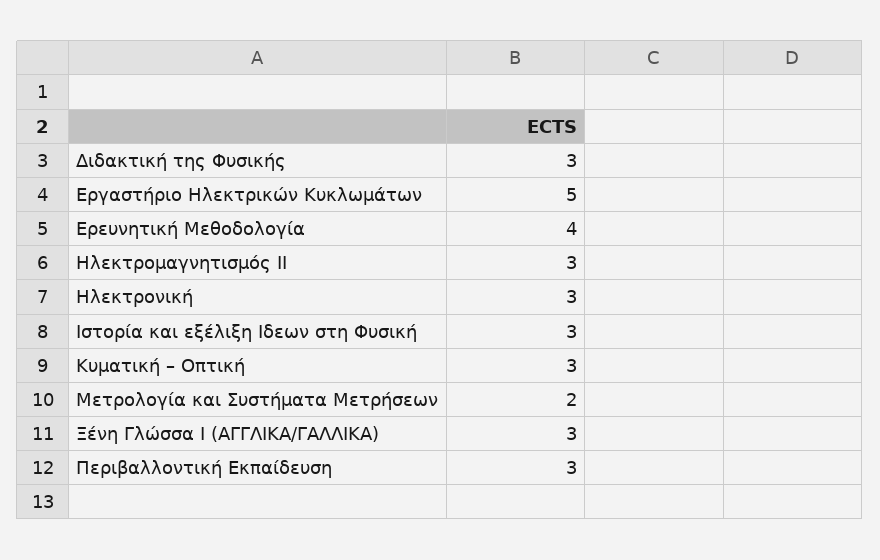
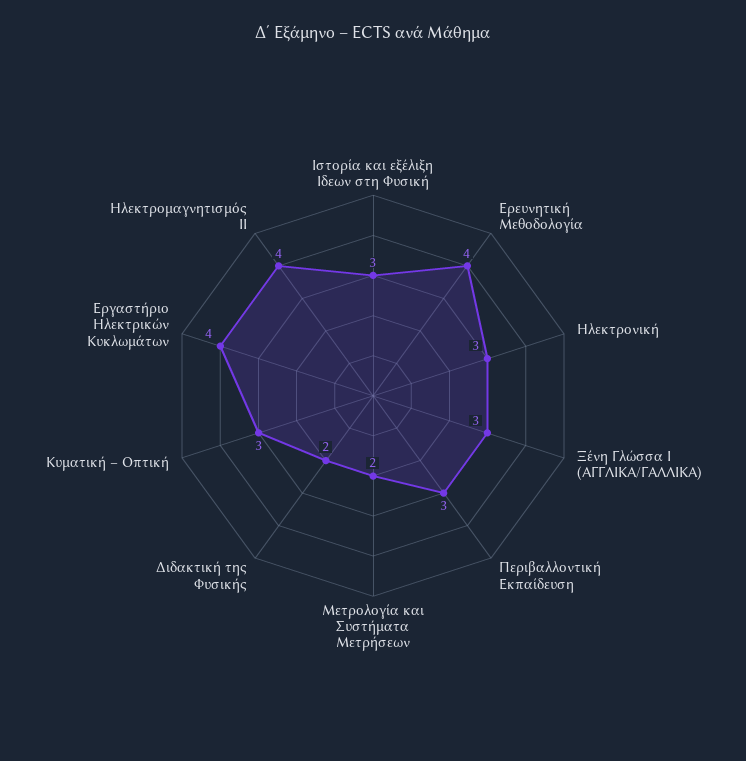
Διδακτική της Φυσικής: 3 -> 2
Εργαστήριο Ηλεκτρικών Κυκλωμάτων: 5 -> 4
Ηλεκτρομαγνητισμός ΙΙ: 3 -> 4

